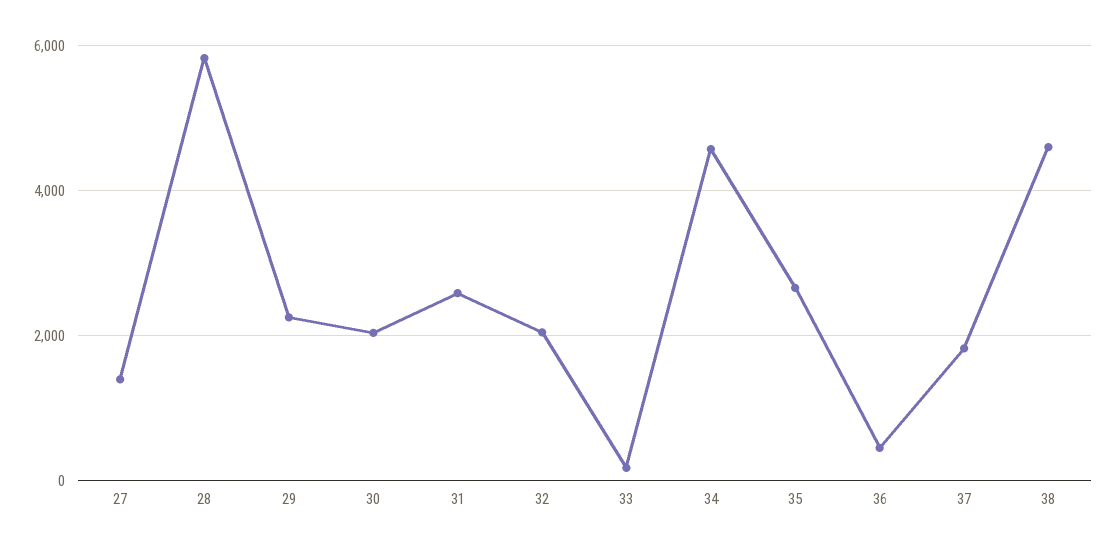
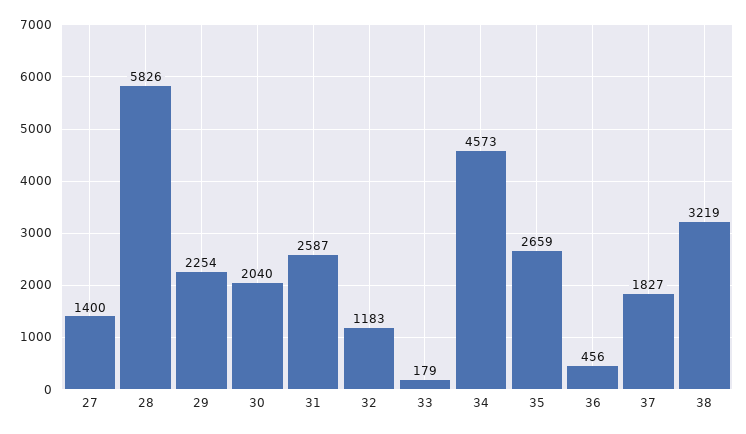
32: 2000 -> 1183
38: 4600 -> 3219

